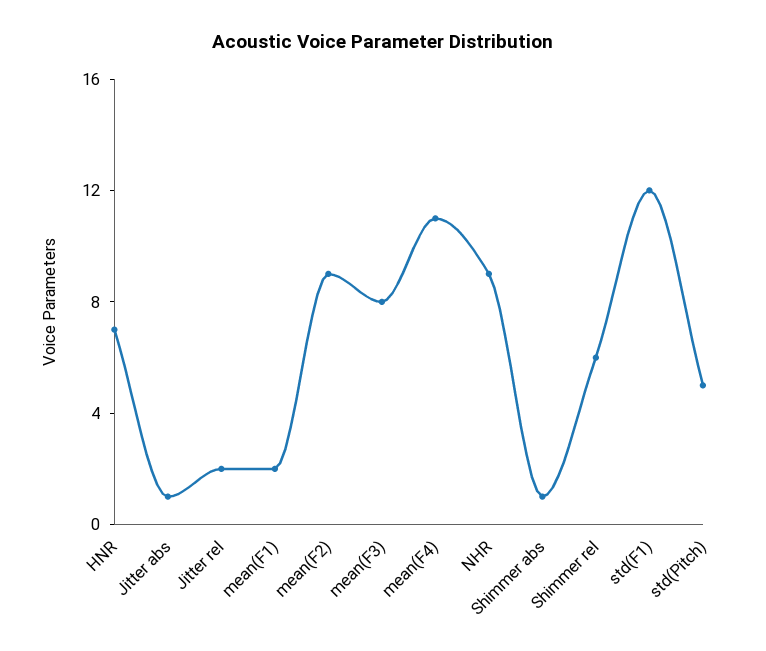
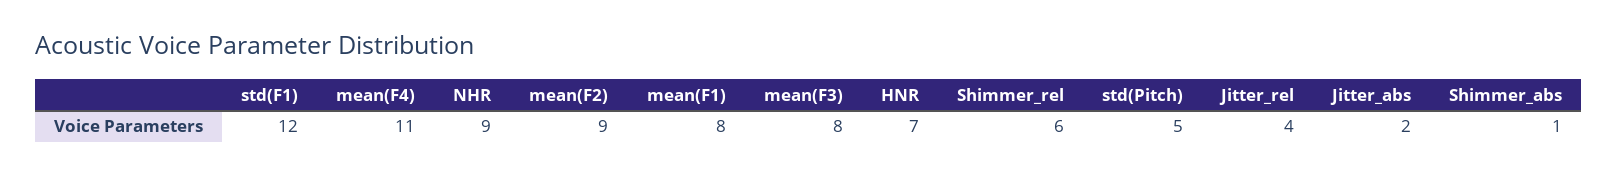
Jitter abs: 1 -> 2
Jitter rel: 2 -> 4
mean(F1): 2 -> 8

